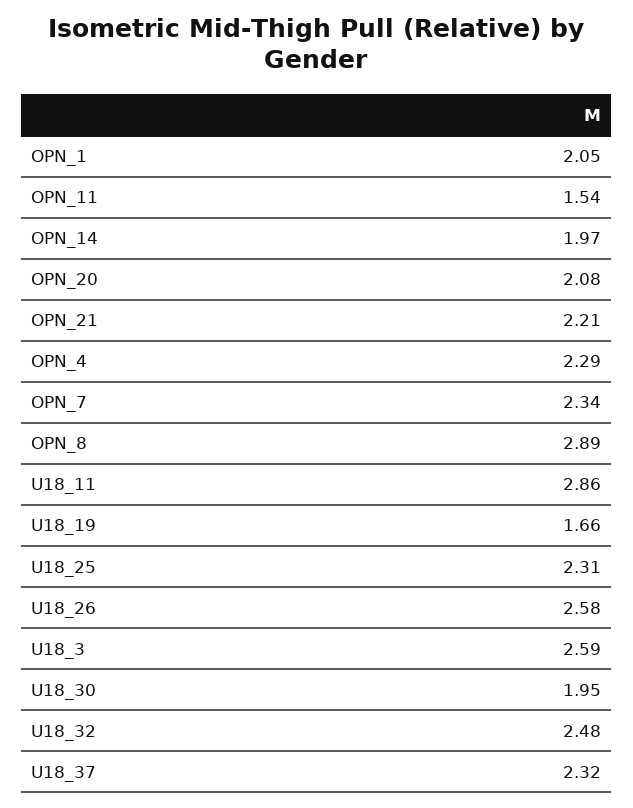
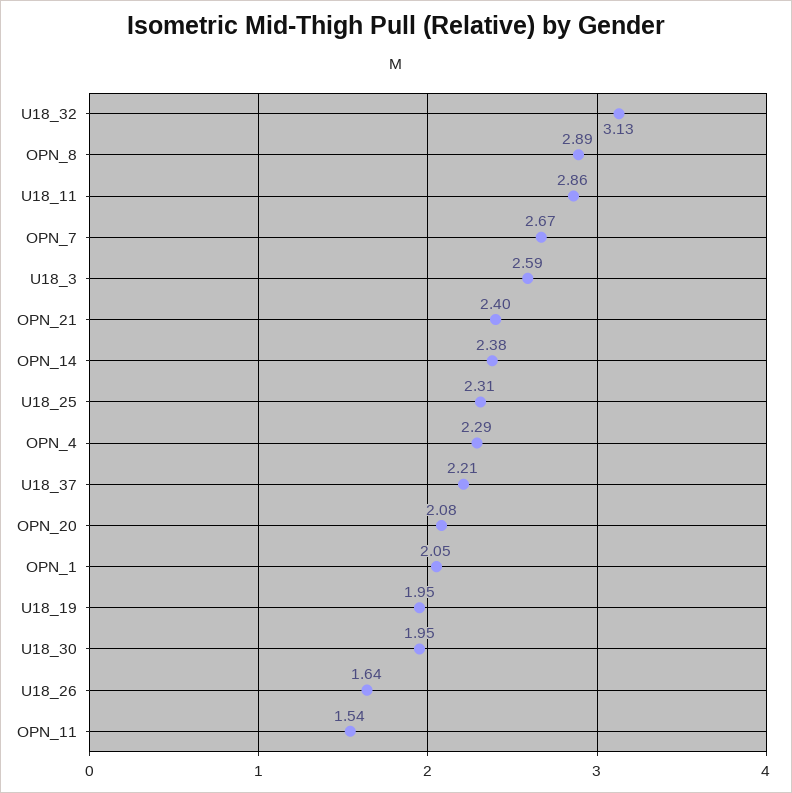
OPN_14: 1.97 -> 2.38
OPN_21: 2.21 -> 2.4
OPN_7: 2.34 -> 2.67
U18_19: 1.66 -> 1.95
U18_26: 2.58 -> 1.64
U18_32: 2.48 -> 3.13
U18_37: 2.32 -> 2.21

